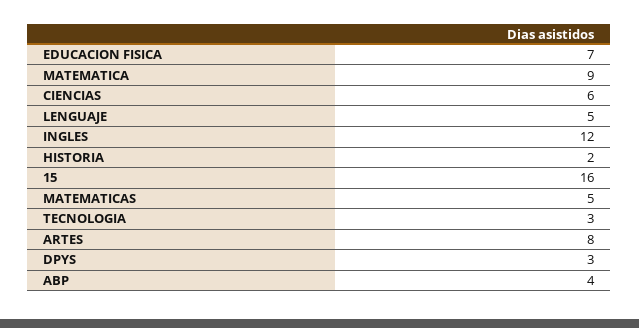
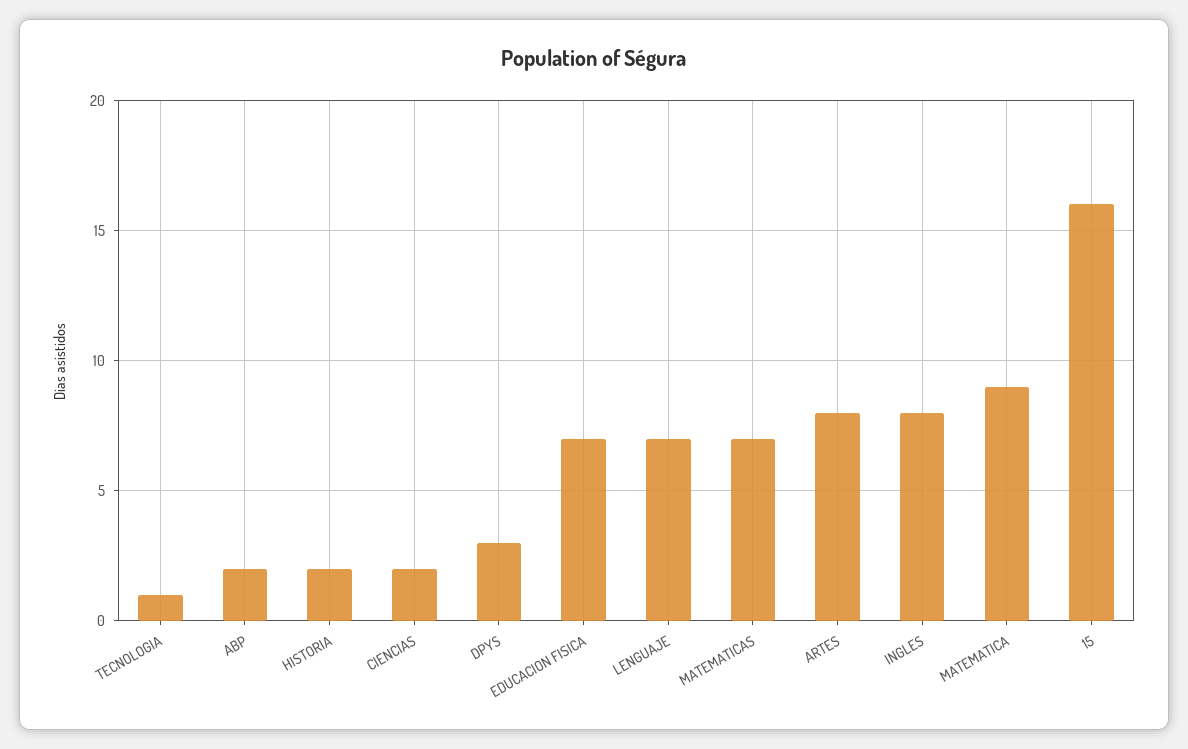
CIENCIAS: 6 -> 2
LENGUAJE: 5 -> 7
INGLES: 12 -> 8
MATEMATICAS: 5 -> 7
TECNOLOGIA: 3 -> 1
ABP: 4 -> 2

